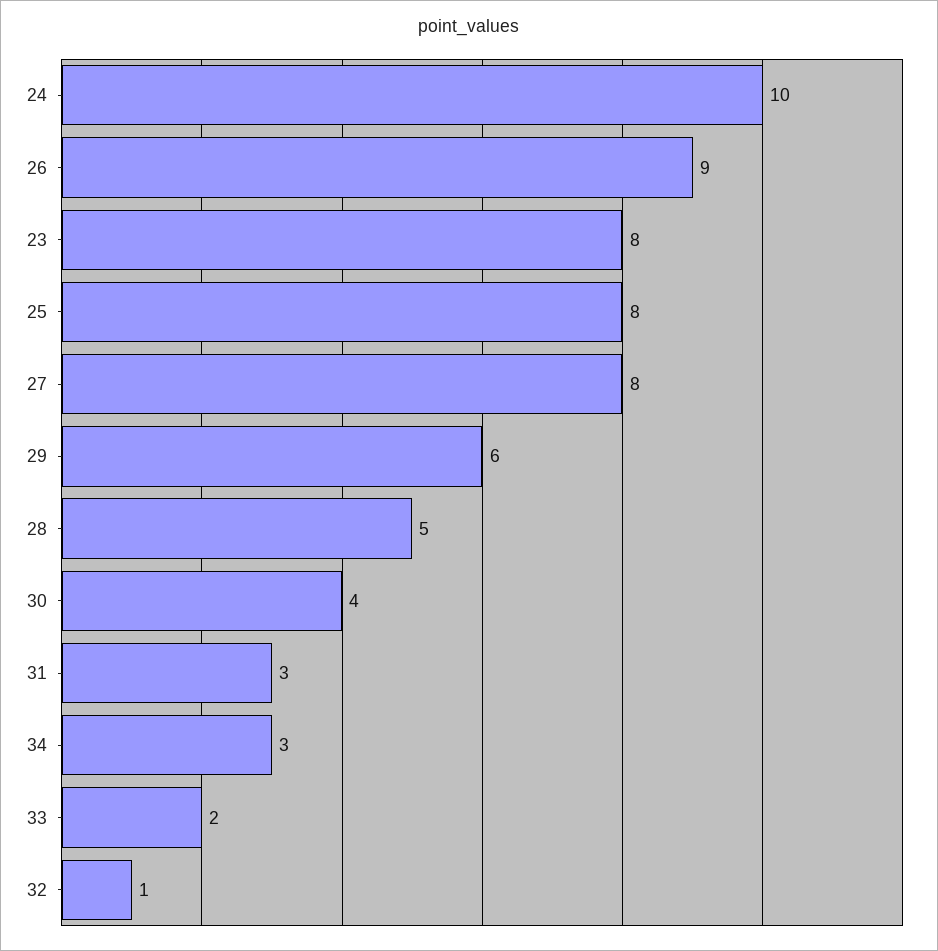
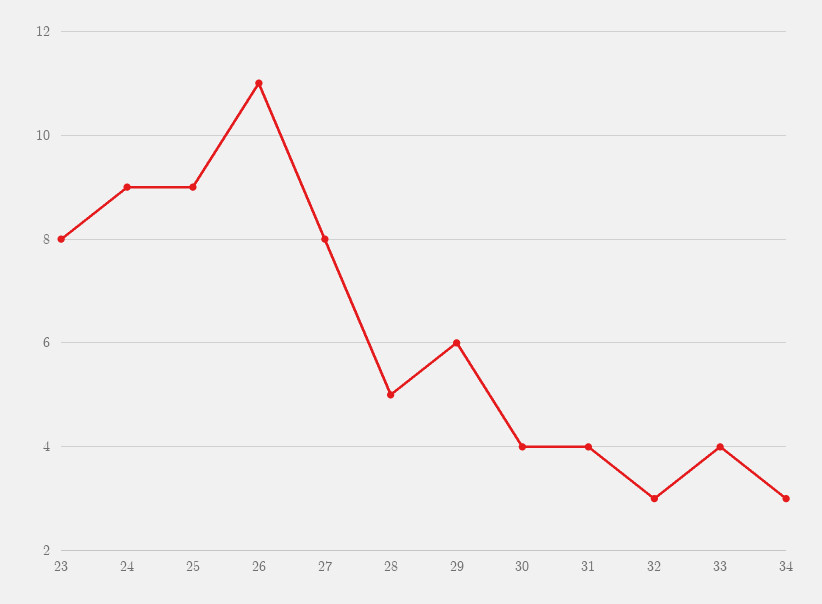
24: 10 -> 9
26: 9 -> 11
25: 8 -> 9
31: 3 -> 4
33: 2 -> 4
32: 1 -> 3

